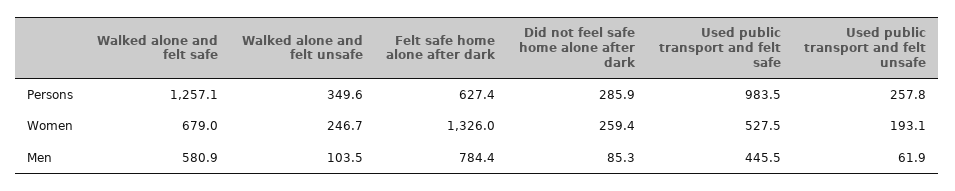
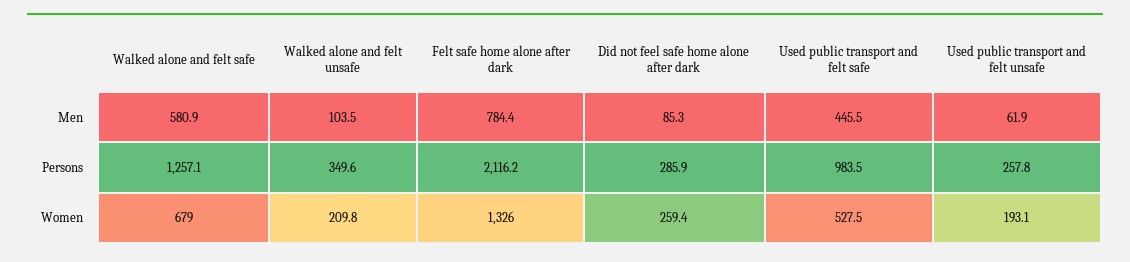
Felt safe home alone after dark, Persons: 627.4 -> 2116.2
Walked alone and felt unsafe, Women: 246.7 -> 209.8

